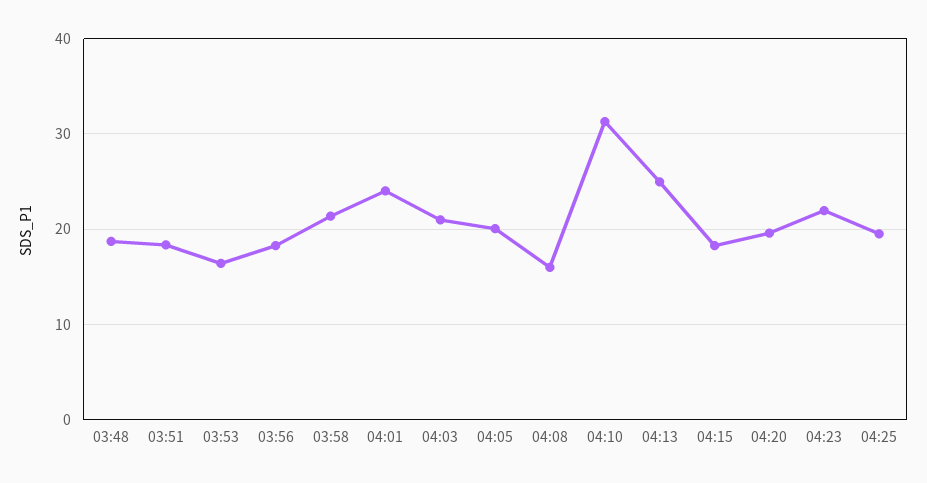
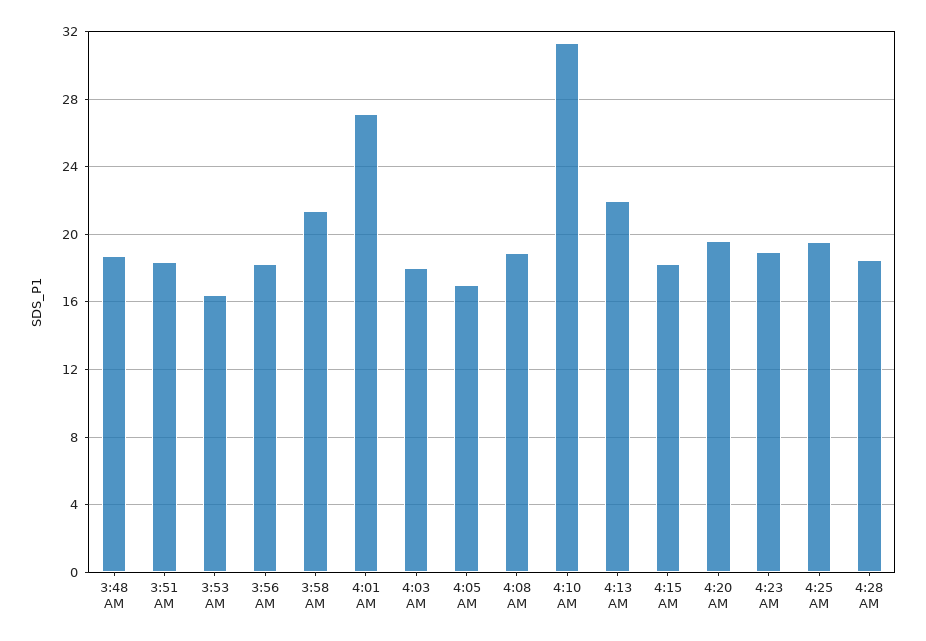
04:01: 24 -> 27
04:03: 21 -> 18
04:05: 20 -> 17
04:08: 16 -> 19
04:13: 25 -> 22
04:23: 22 -> 19
4:28 AM: none -> 18.5

